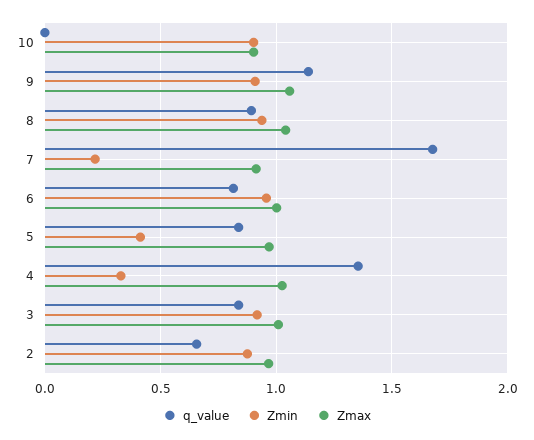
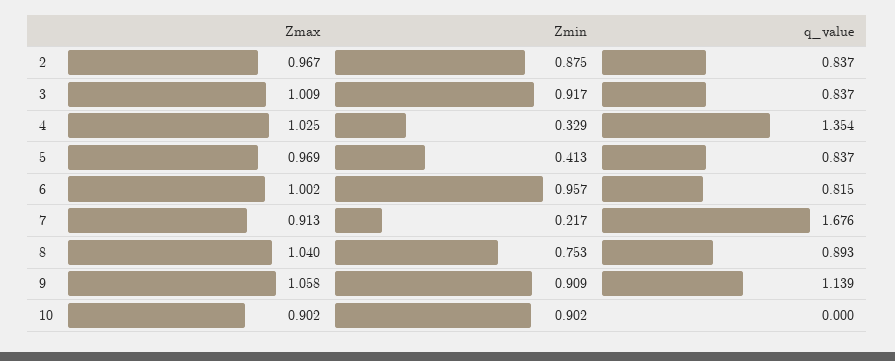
Zmin, 8: 0.95 -> 0.753
q_value, 2: 0.65 -> 0.837

